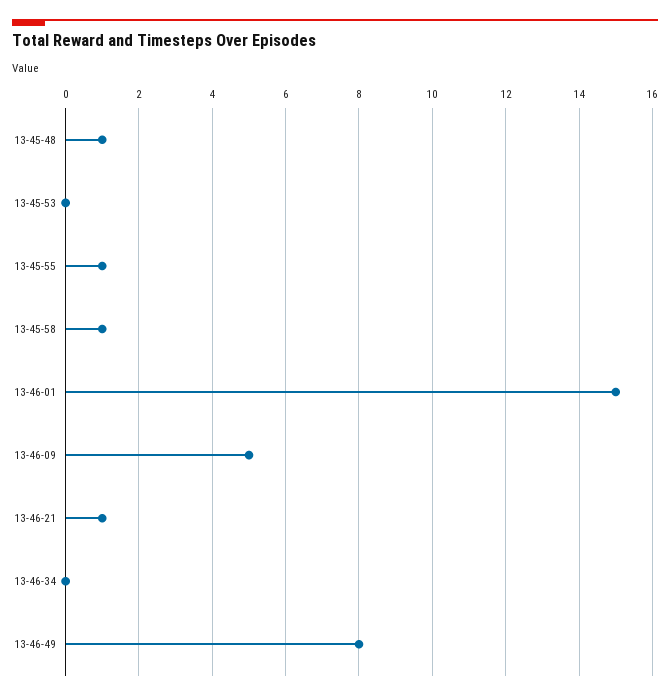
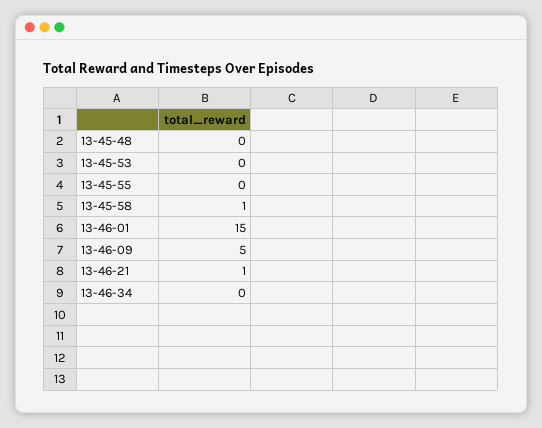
13-45-48: 1 -> 0
13-45-55: 1 -> 0
13-46-49: 8 -> none

